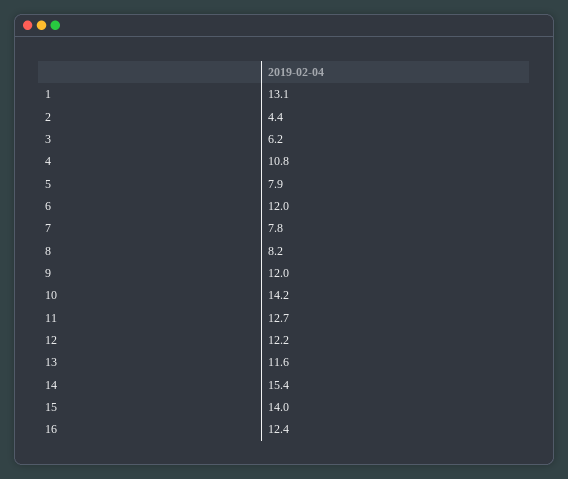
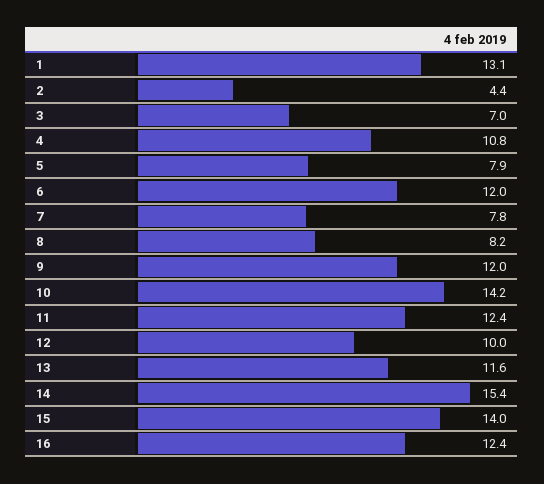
3: 6.2 -> 7
11: 12.7 -> 12.4
12: 12.2 -> 10

